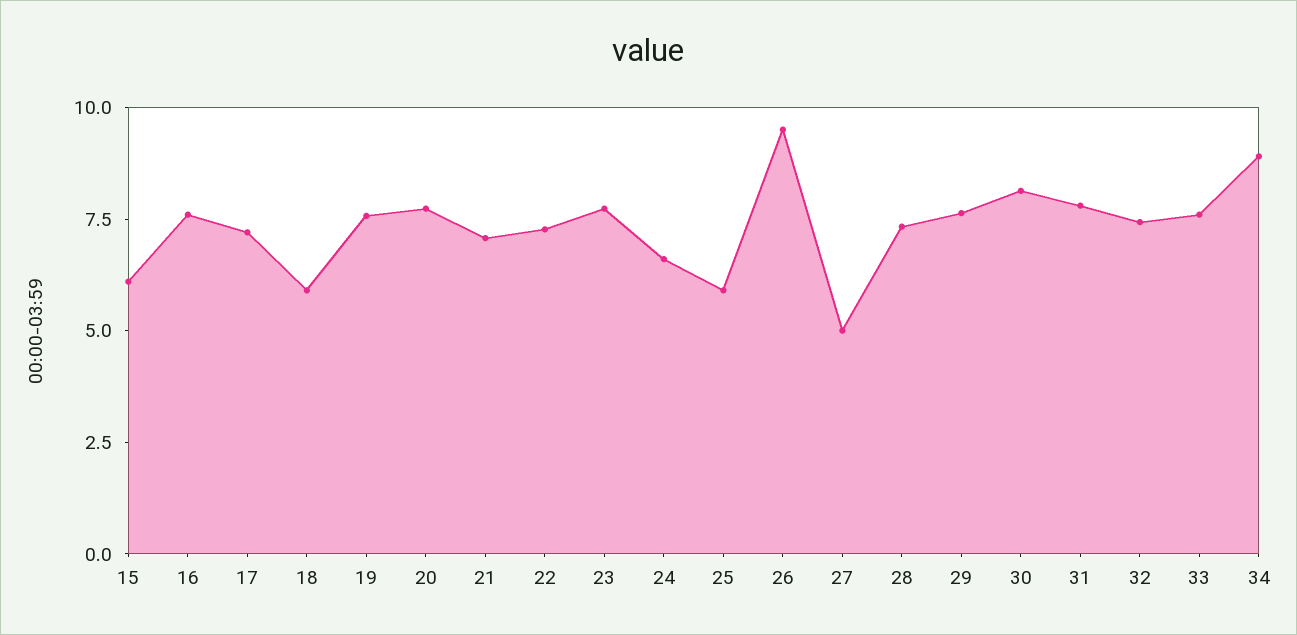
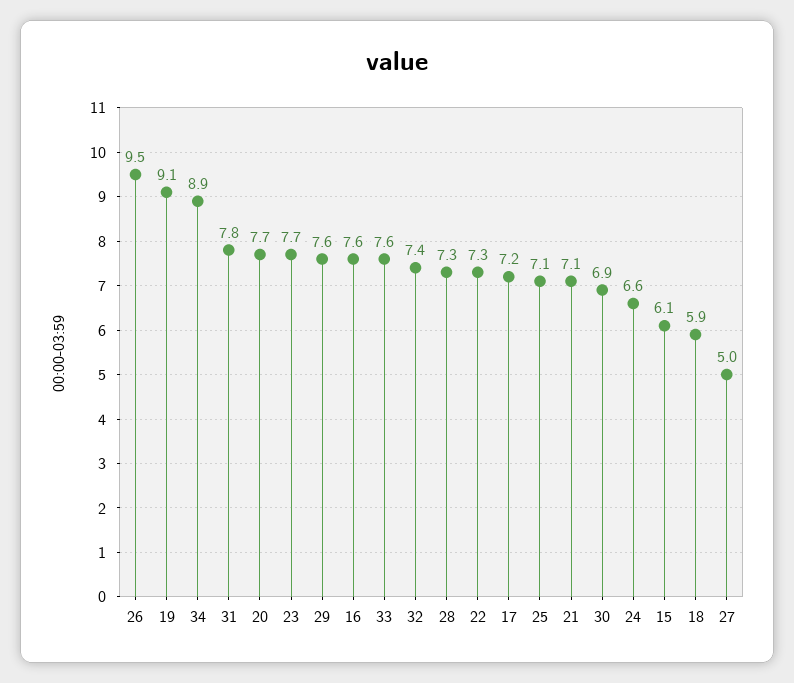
19: 7.5 -> 9.1
25: 6 -> 7.1
30: 8 -> 6.9

